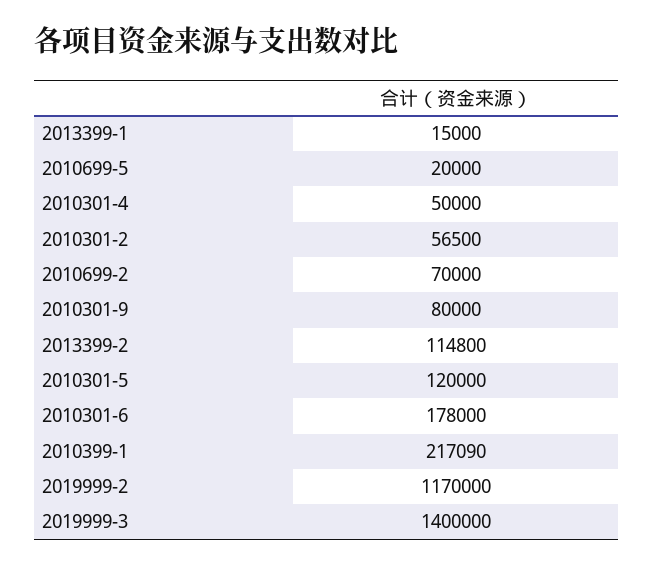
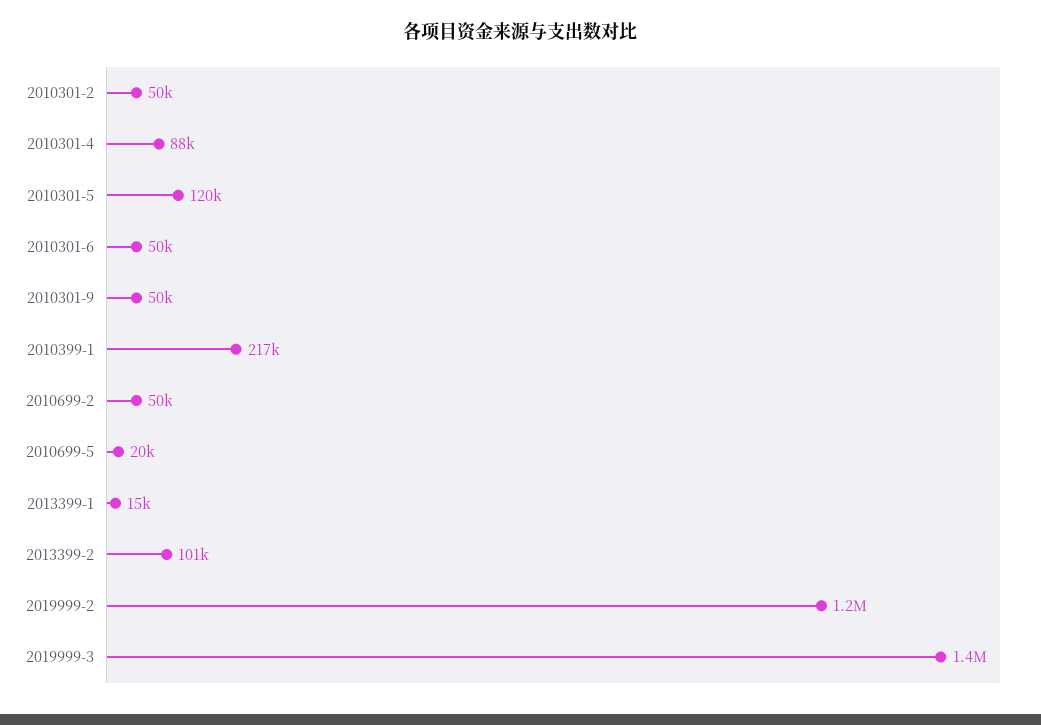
2010301-4: 50000 -> 88000
2010301-2: 56500 -> 50000
2010699-2: 70000 -> 50000
2010301-9: 80000 -> 50000
2013399-2: 114800 -> 101000
2010301-6: 178000 -> 50000

